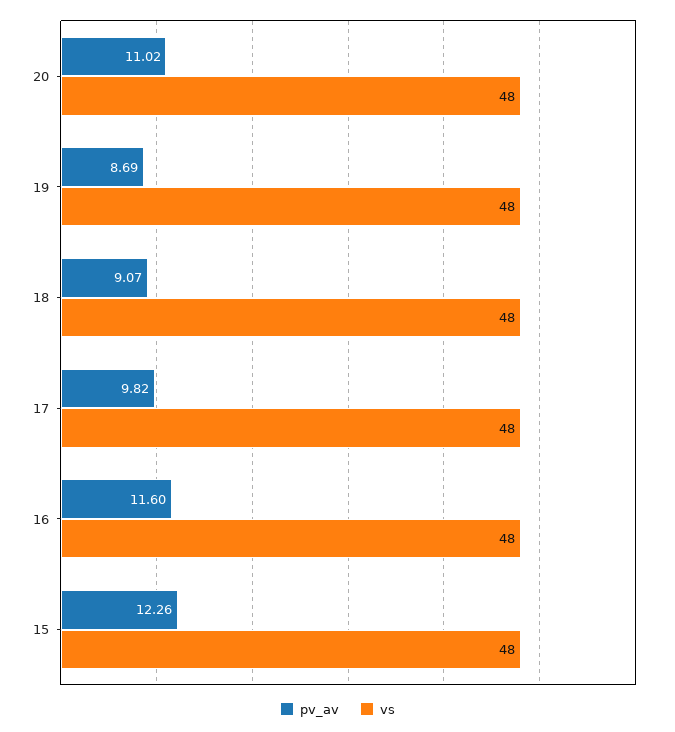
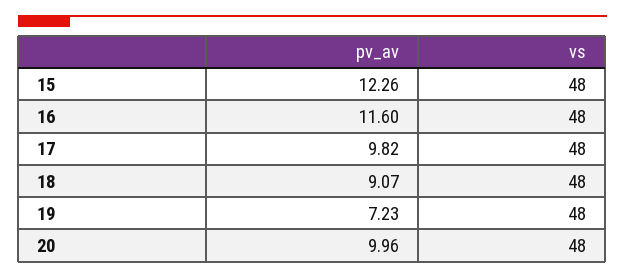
pv_av, 20: 11.02 -> 9.96
pv_av, 19: 8.69 -> 7.23

